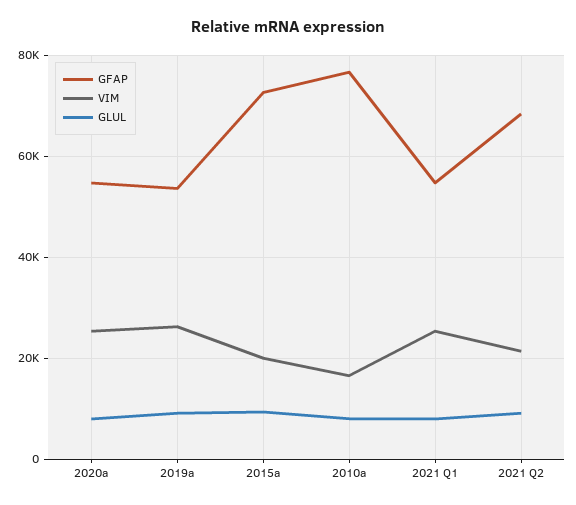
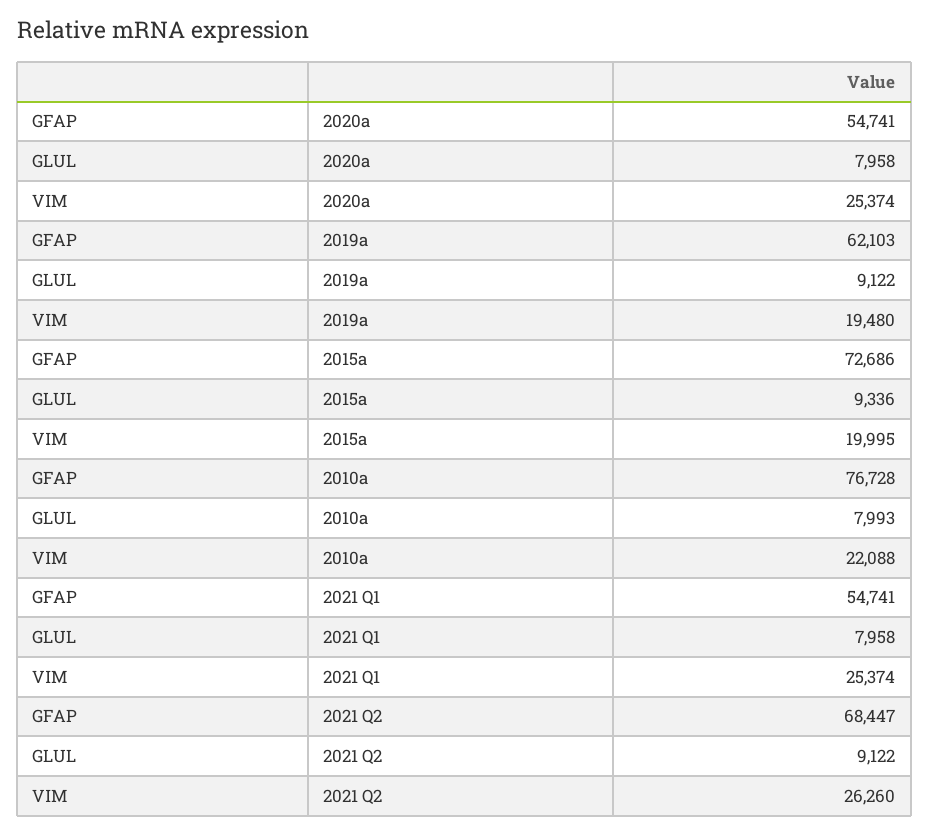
GFAP, 2019a: 54000 -> 62103
VIM, 2019a: 26000 -> 19480
VIM, 2010a: 16000 -> 22088
VIM, 2021 Q2: 22000 -> 26260

